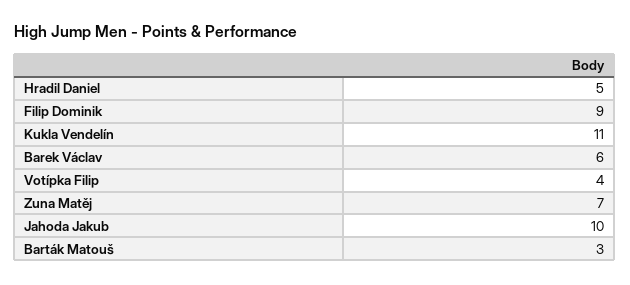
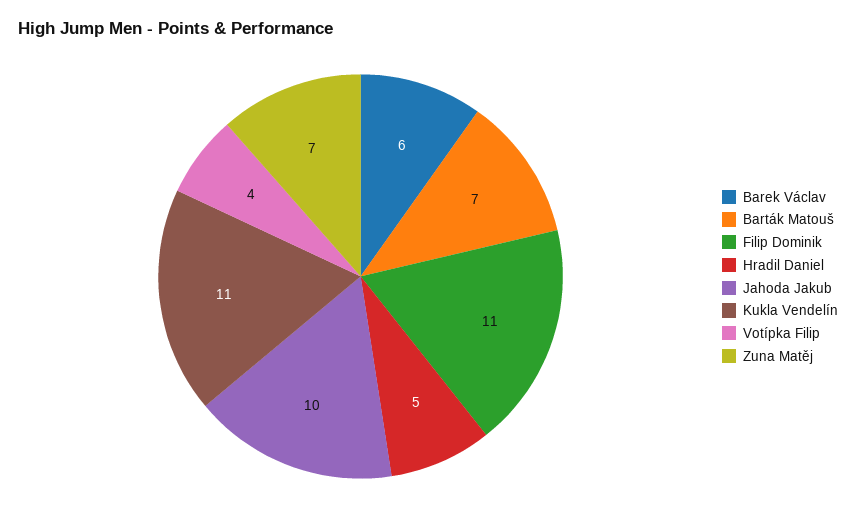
Filip Dominik: 9 -> 11
Barták Matouš: 3 -> 7

